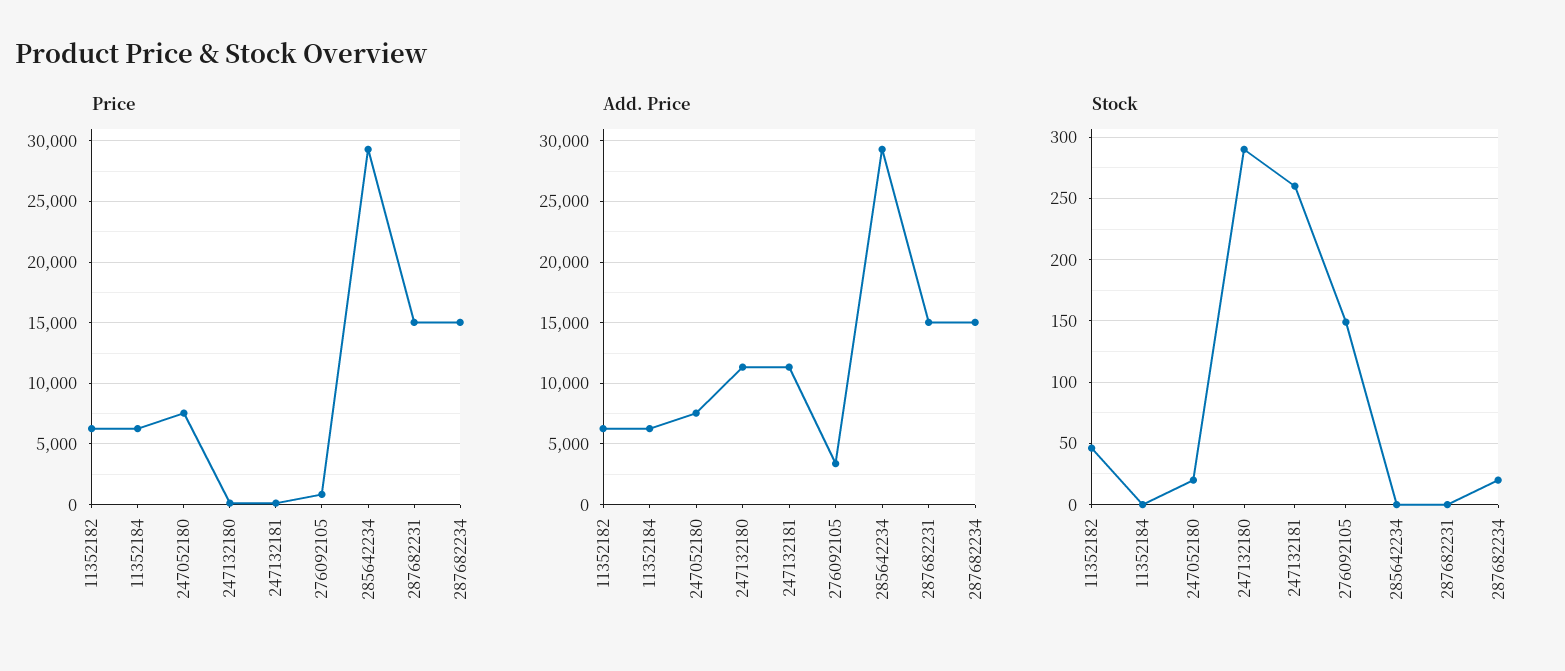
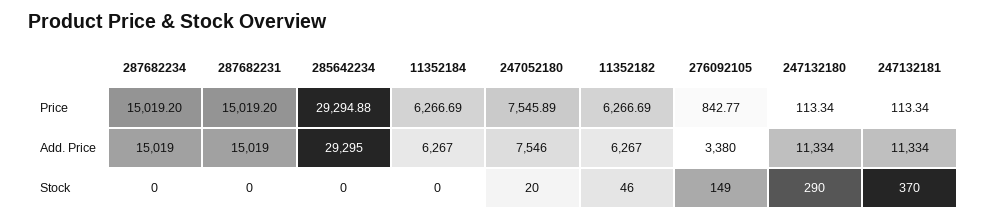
Stock, 247132181: 260 -> 370
Stock, 287682234: 20 -> 0

